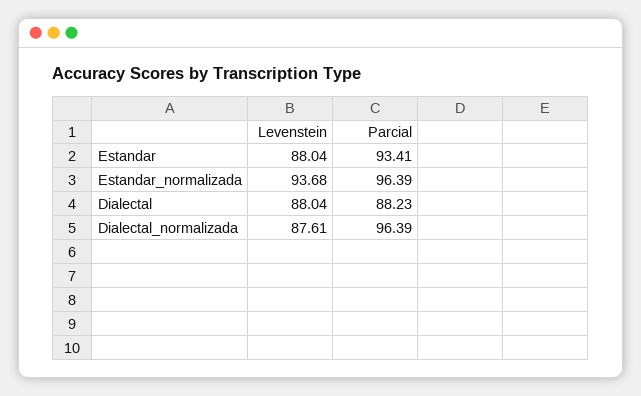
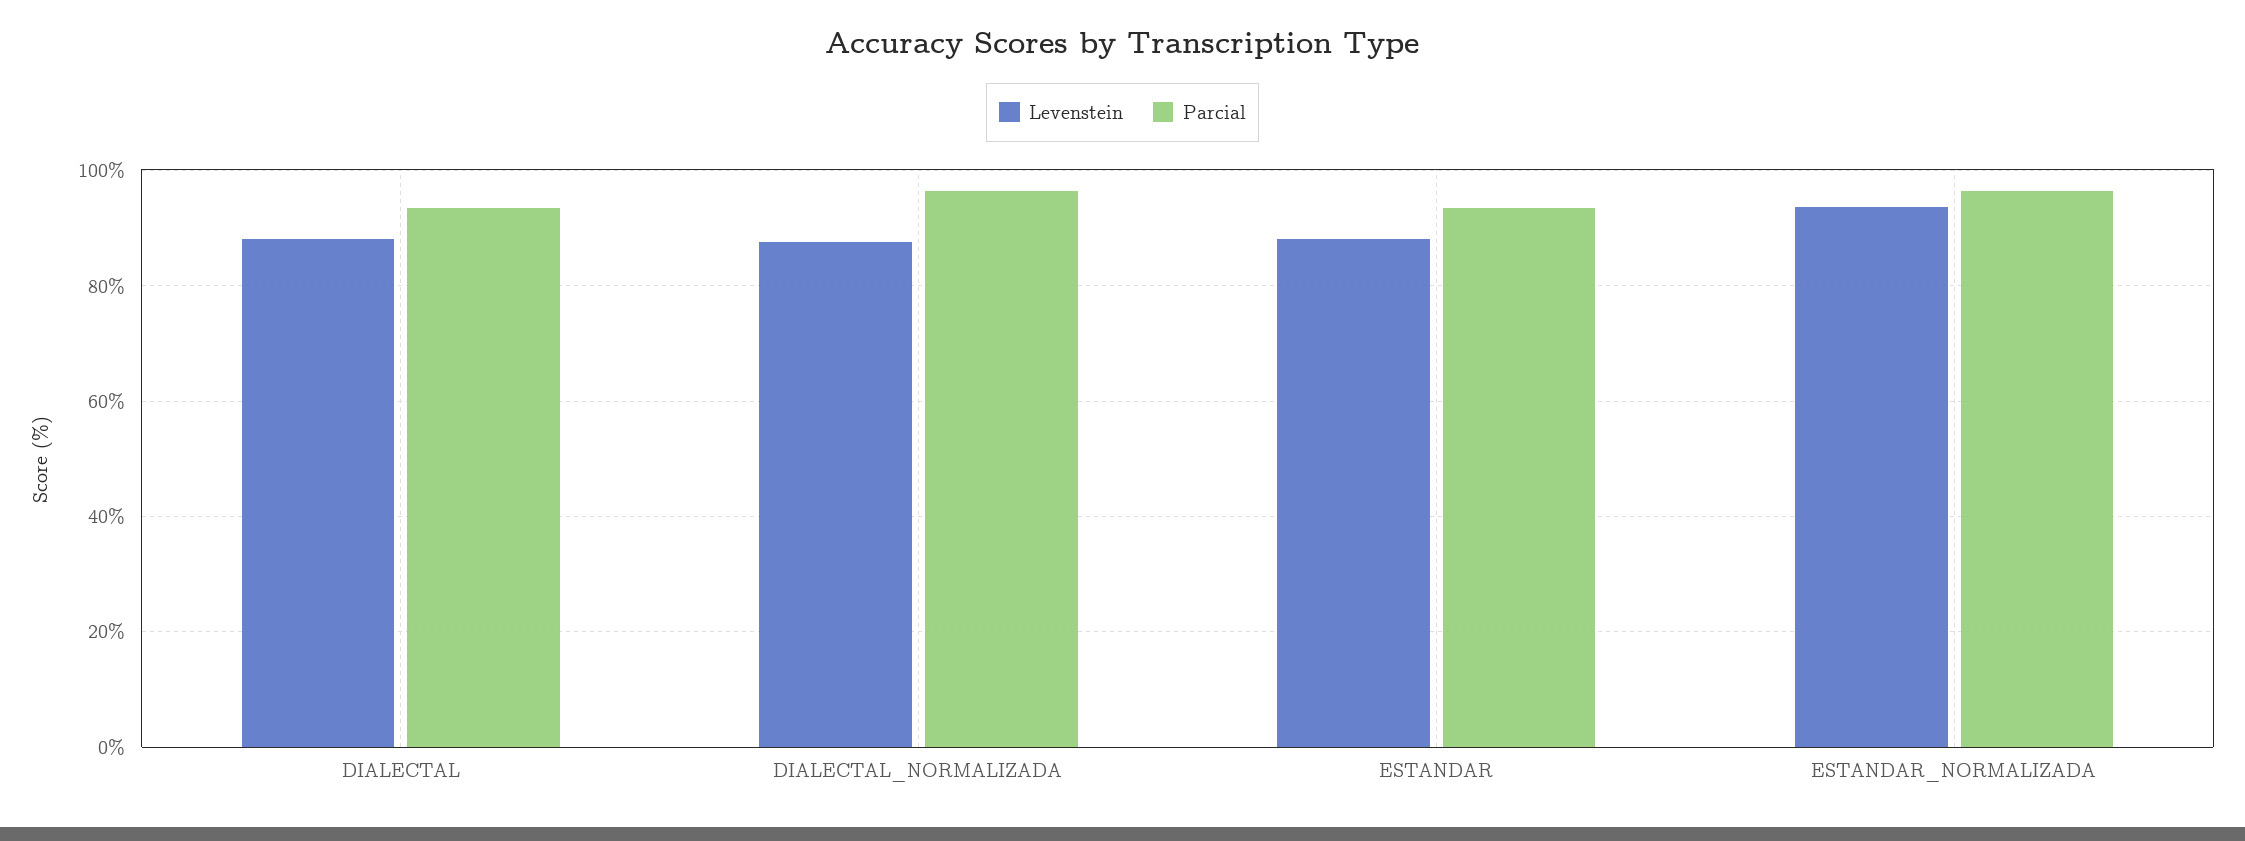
Parcial, Dialectal: 88.23 -> 94

